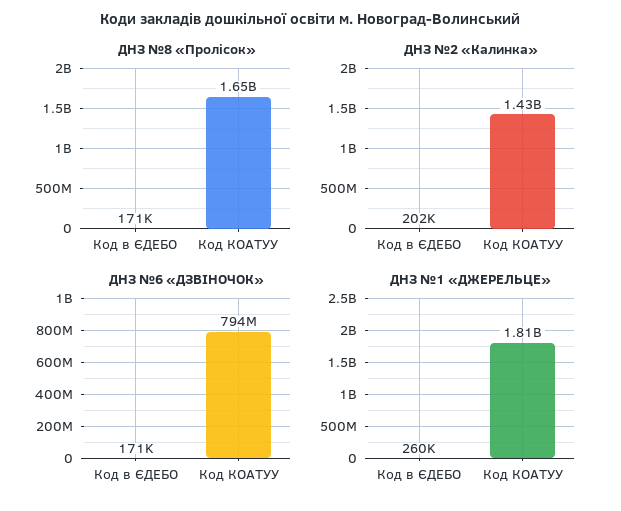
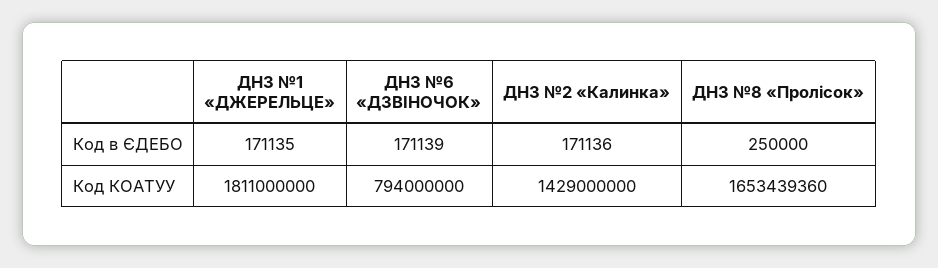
ДНЗ №8 «Пролісок», Код в ЄДЕБО: 171000 -> 250000
ДНЗ №2 «Калинка», Код в ЄДЕБО: 202000 -> 171136
ДНЗ №1 «ДЖЕРЕЛЬЦЕ», Код в ЄДЕБО: 260000 -> 171135

